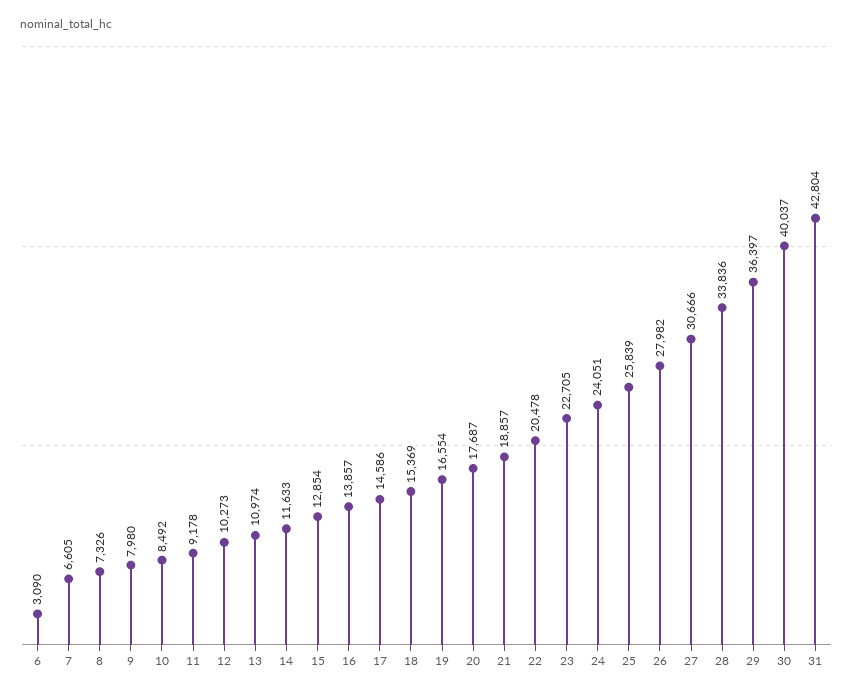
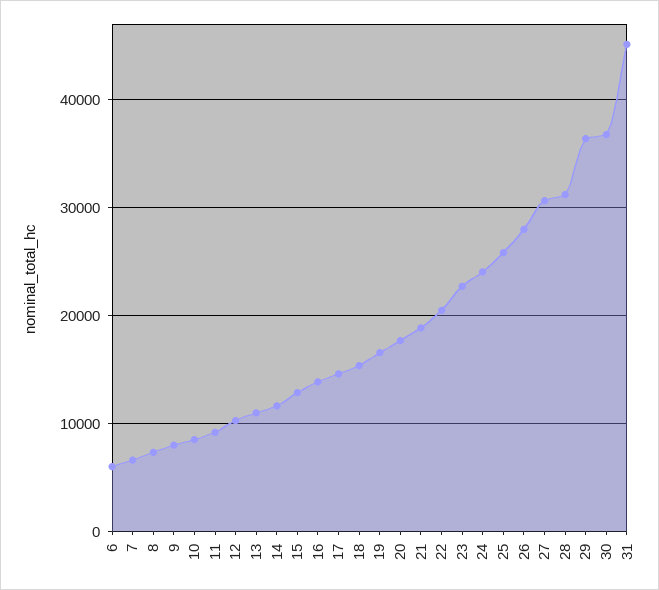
6: 3090 -> 6000
28: 33836 -> 31000
30: 40037 -> 37000
31: 42804 -> 45000

